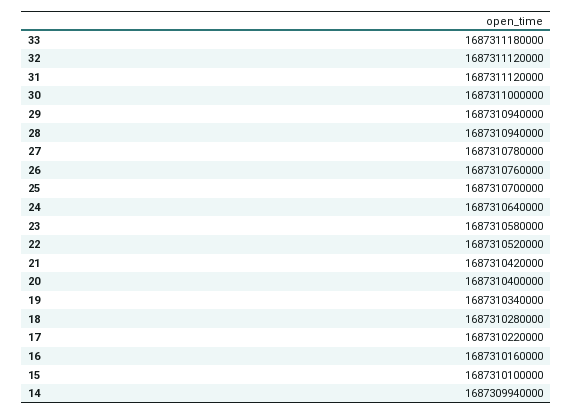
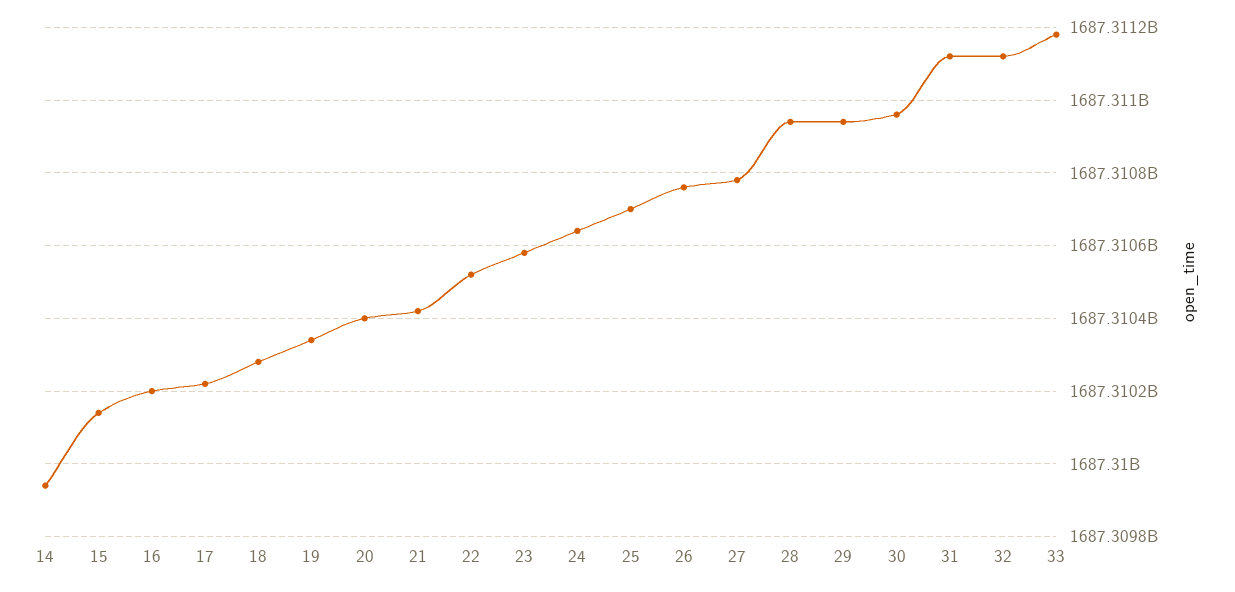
30: 1687311000000 -> 1687310960000
16: 1687310160000 -> 1687310200000
15: 1687310100000 -> 1687310140000

